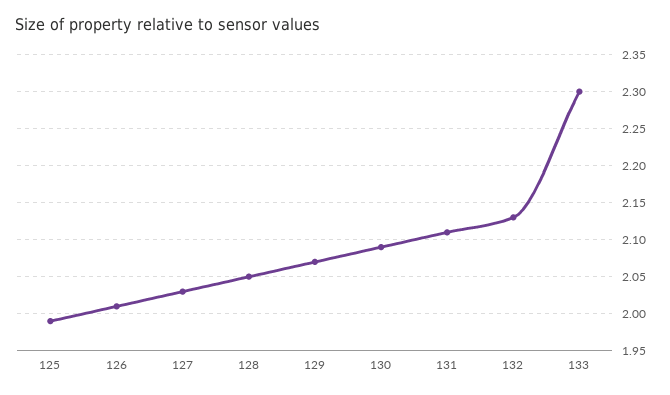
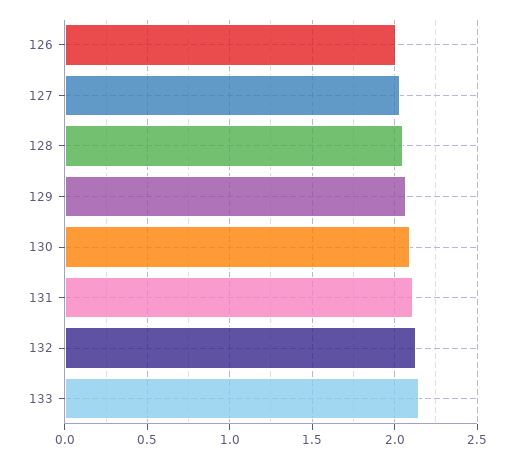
125: 1.99 -> none
133: 2.3 -> 2.15

